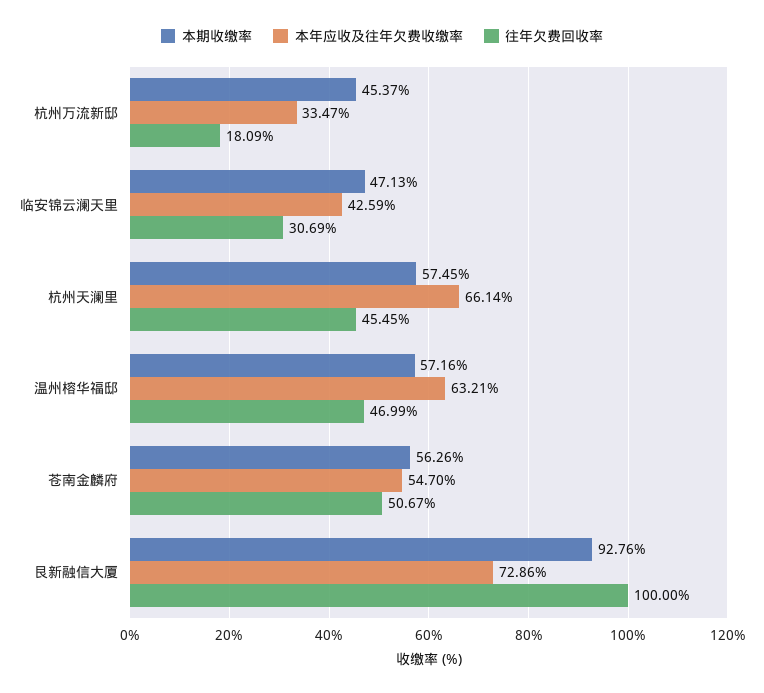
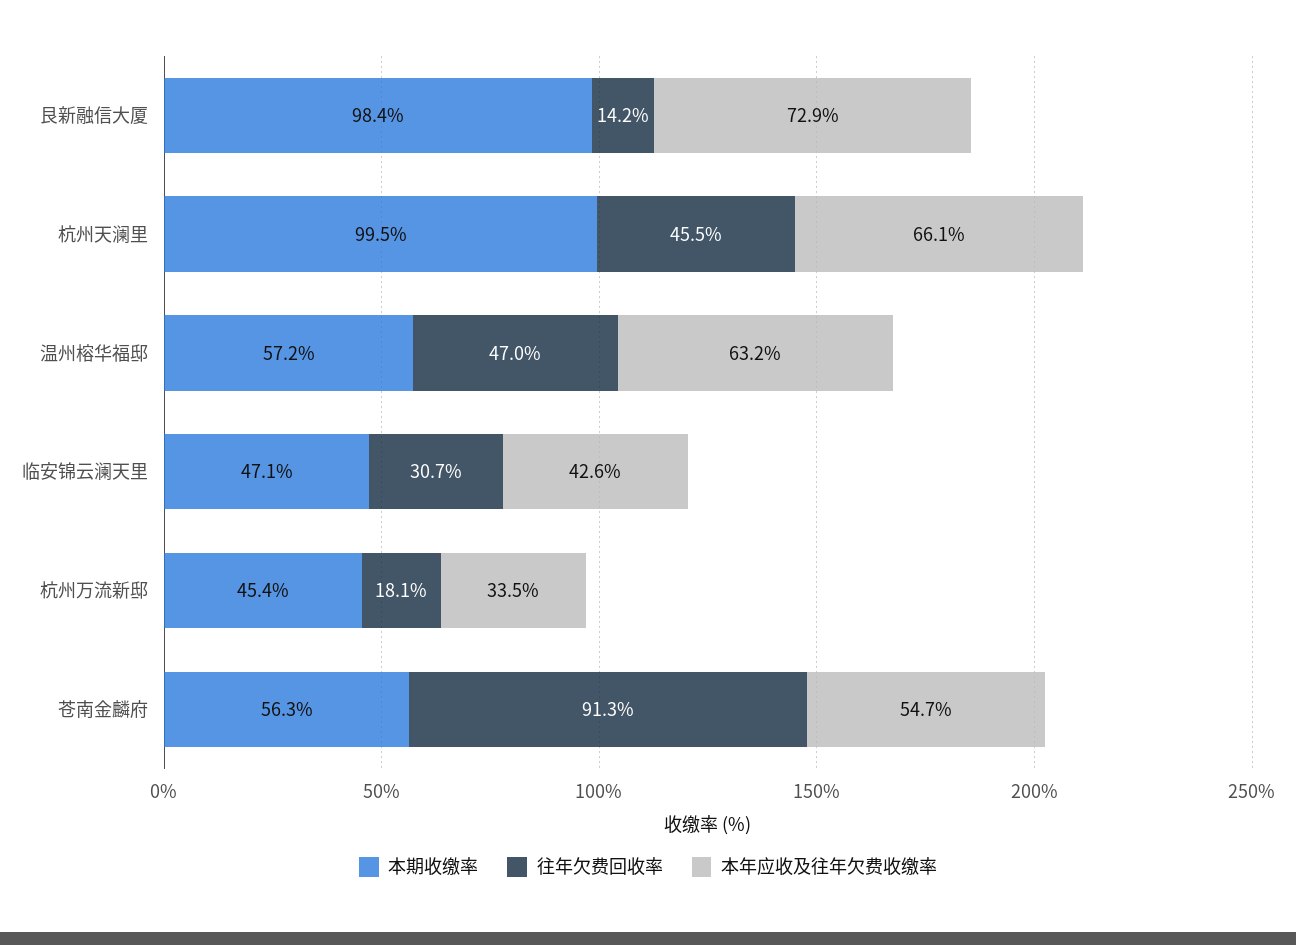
本期收缴率, 杭州天澜里: 57.45 -> 99.5
往年欠费回收率, 苍南金麟府: 50.67 -> 91.3
本期收缴率, 艮新融信大厦: 92.76 -> 98.4
往年欠费回收率, 艮新融信大厦: 100 -> 14.2

